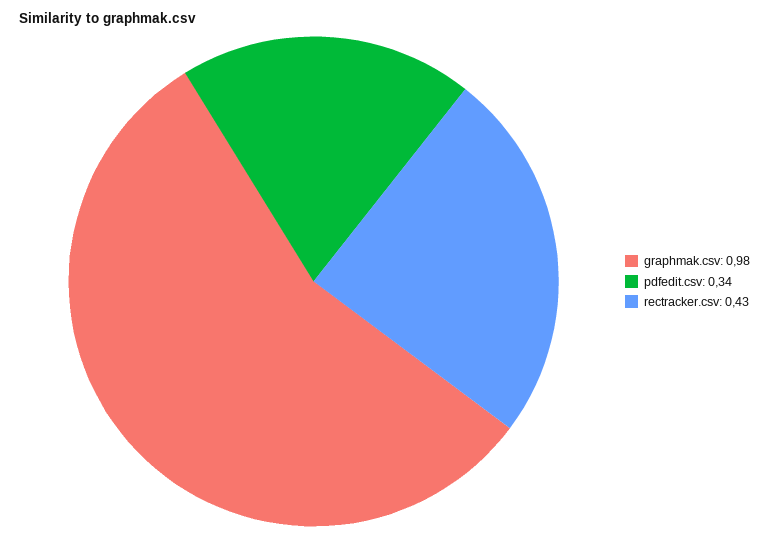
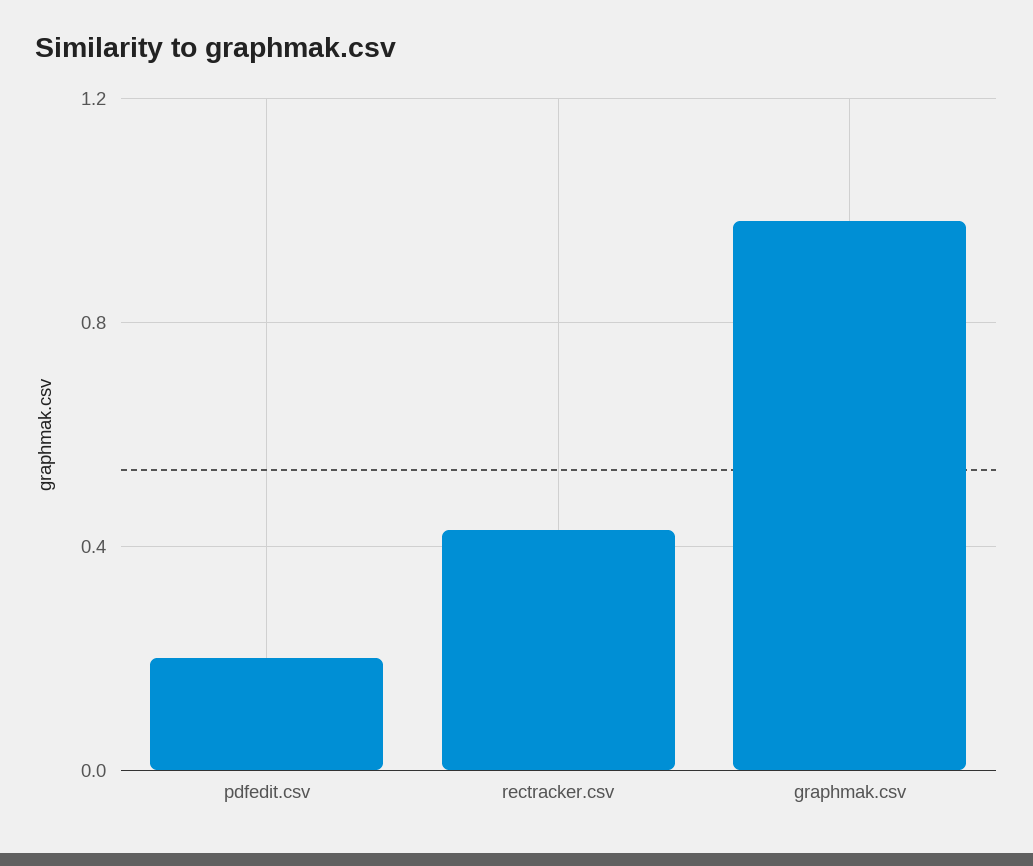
pdfedit.csv: 0.34 -> 0.2

